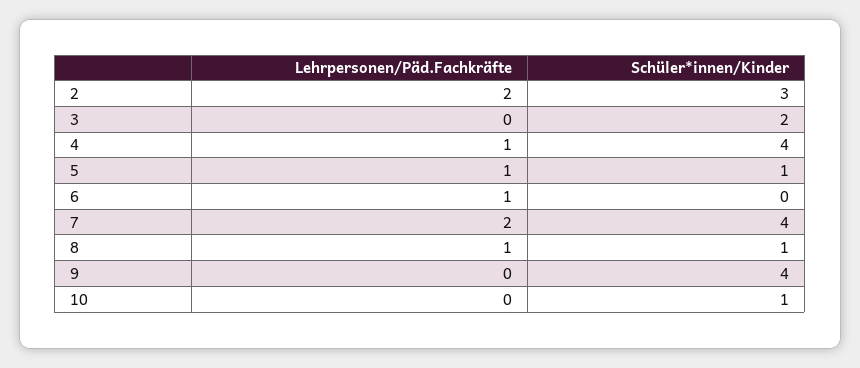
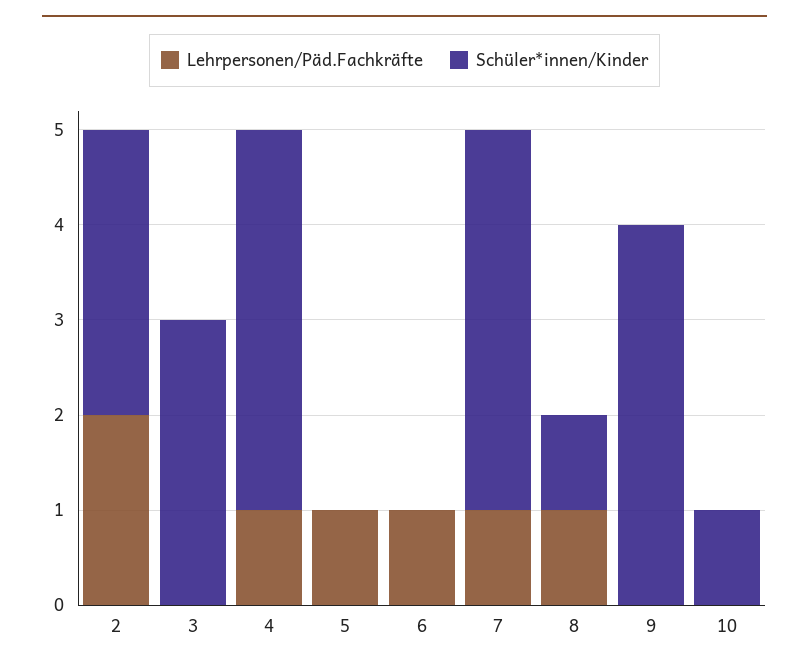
Schüler*innen/Kinder, 3: 2 -> 3
Schüler*innen/Kinder, 5: 1 -> 0
Lehrpersonen/Päd.Fachkräfte, 7: 2 -> 1

